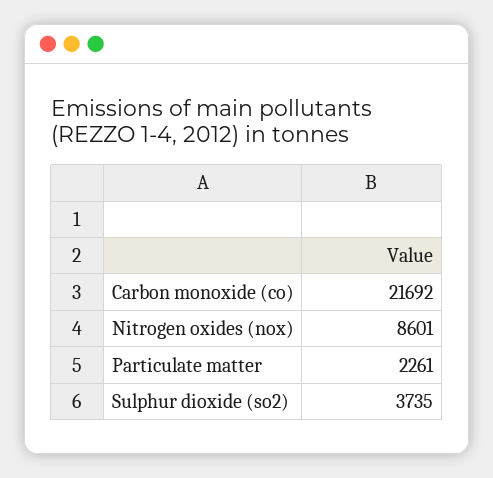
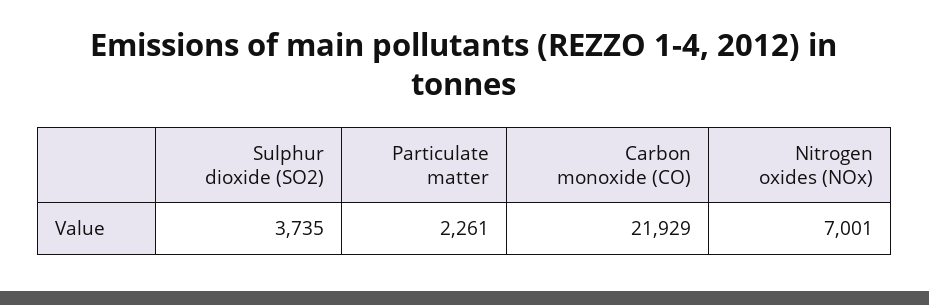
Carbon monoxide (co): 21692 -> 21929
Nitrogen oxides (nox): 8601 -> 7001

